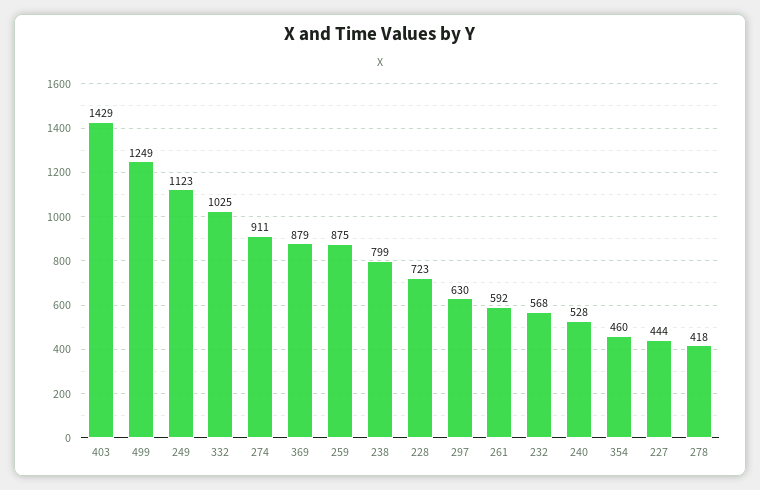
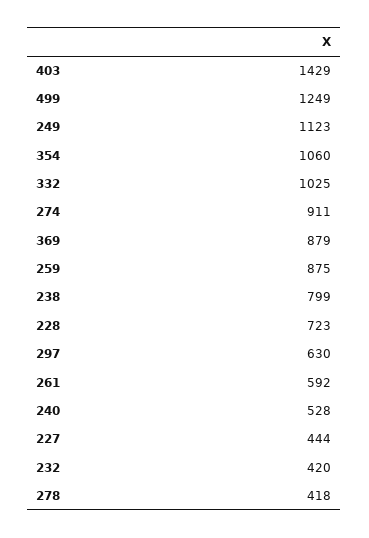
232: 568 -> 420
354: 460 -> 1060

